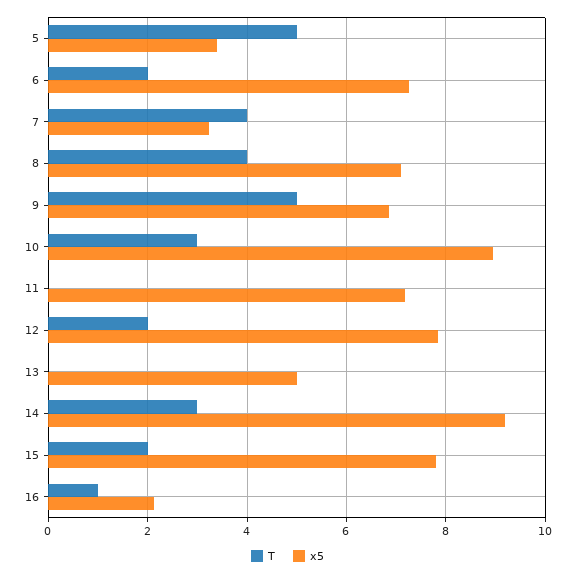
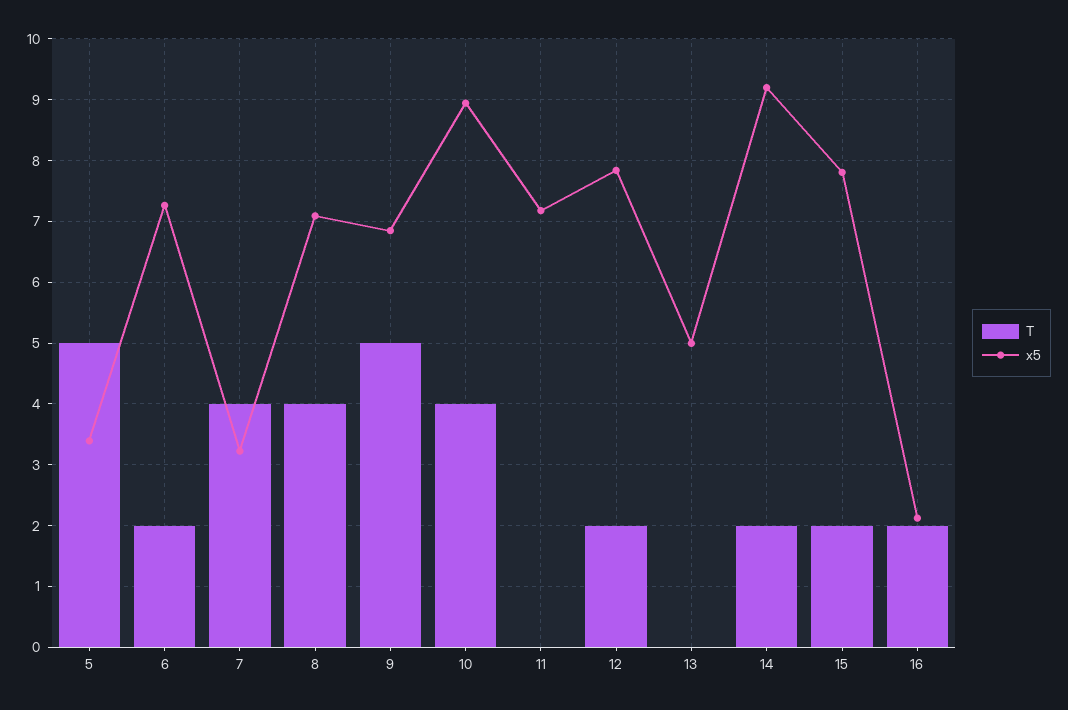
T, 10: 3 -> 4
T, 14: 3 -> 2
T, 16: 1 -> 2

